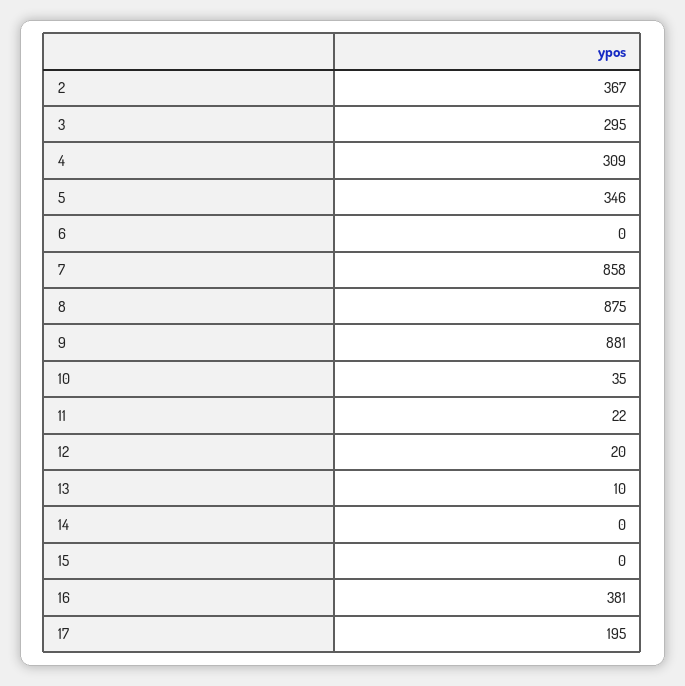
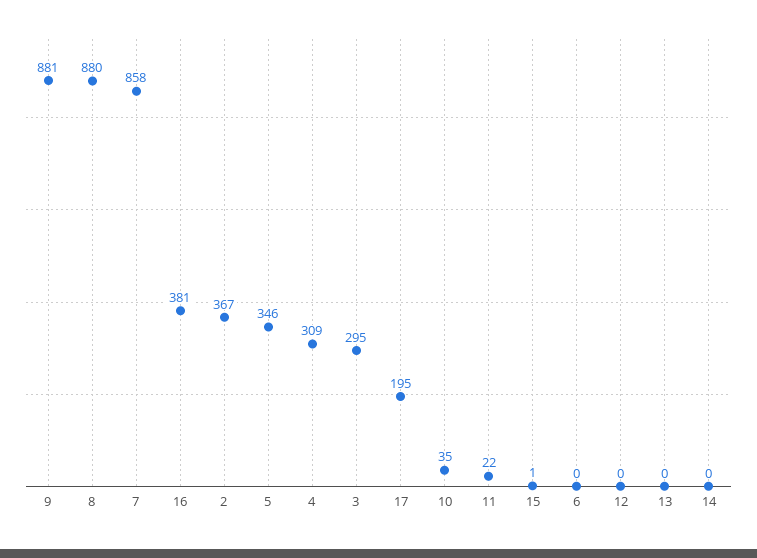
8: 875 -> 880
12: 20 -> 0
13: 10 -> 0
15: 0 -> 1

